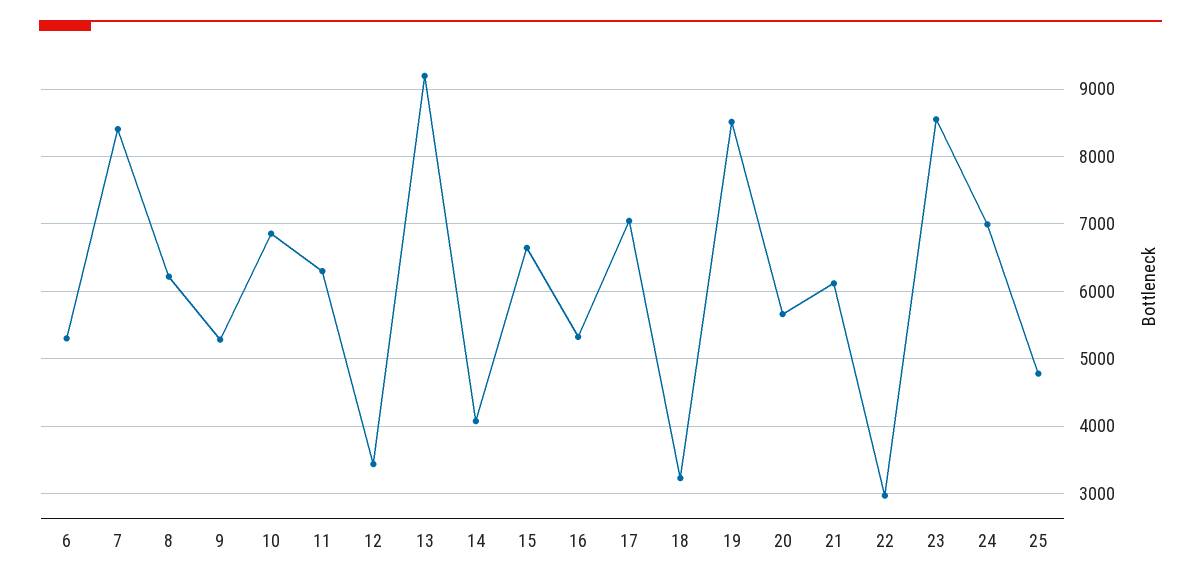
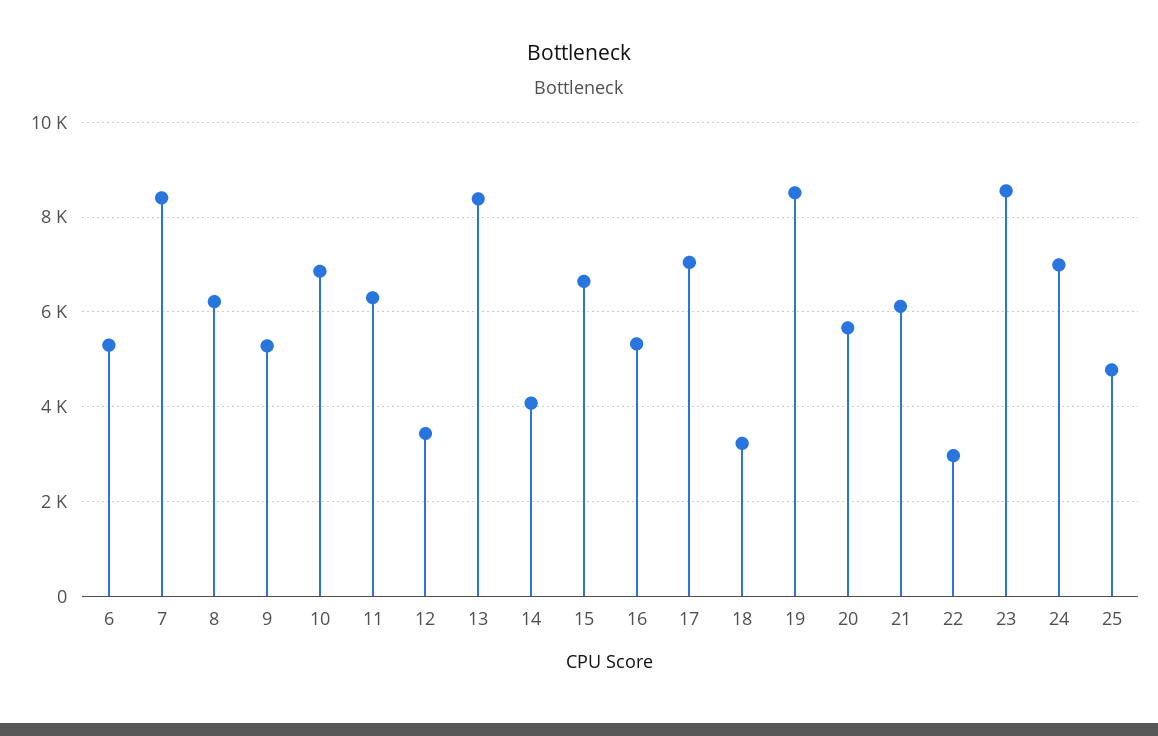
13: 9200 -> 8400

